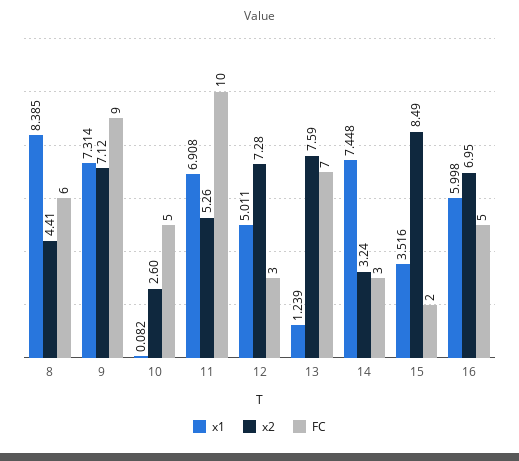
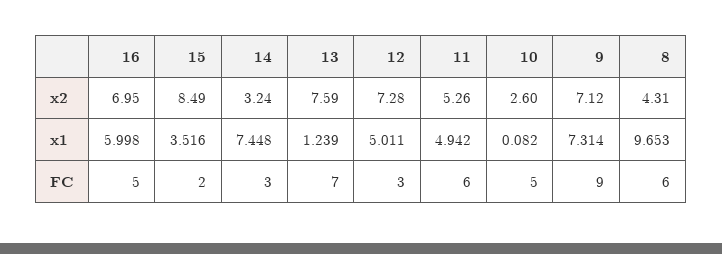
x1, 8: 8.385 -> 9.653
x2, 8: 4.41 -> 4.31
x1, 11: 6.908 -> 4.942
FC, 11: 10 -> 6

